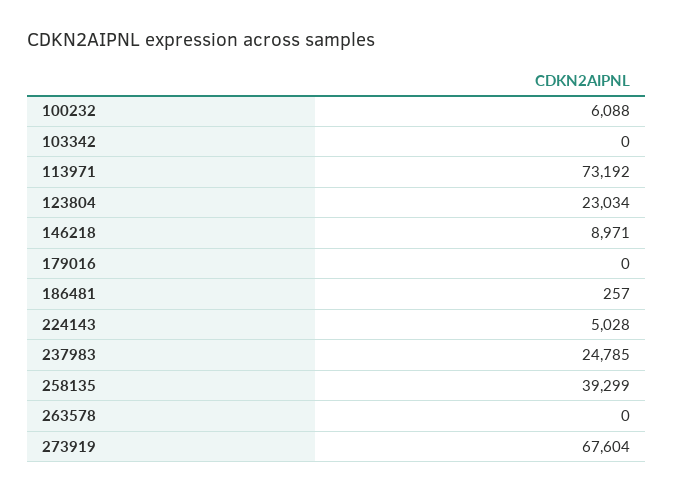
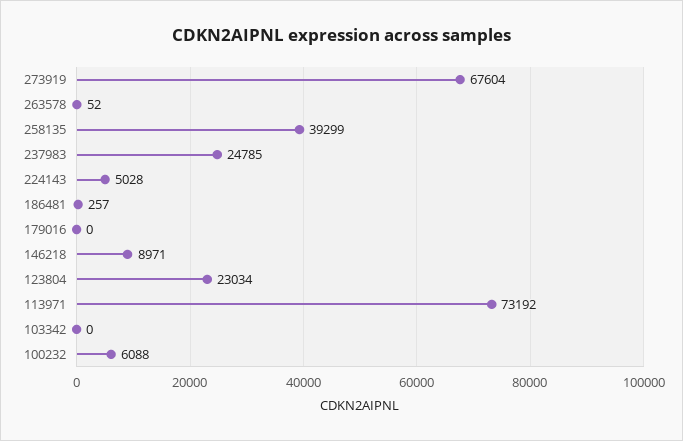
263578: 0 -> 52

